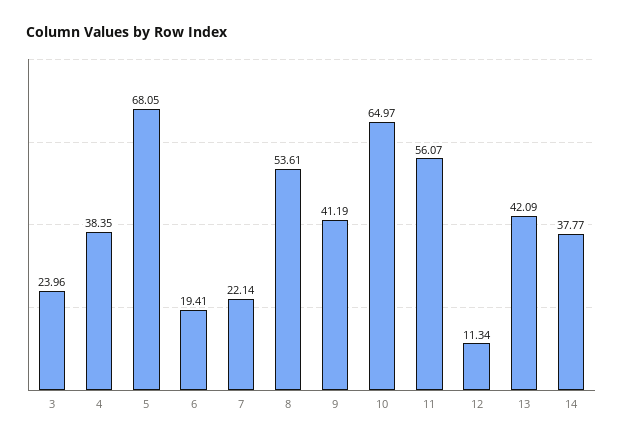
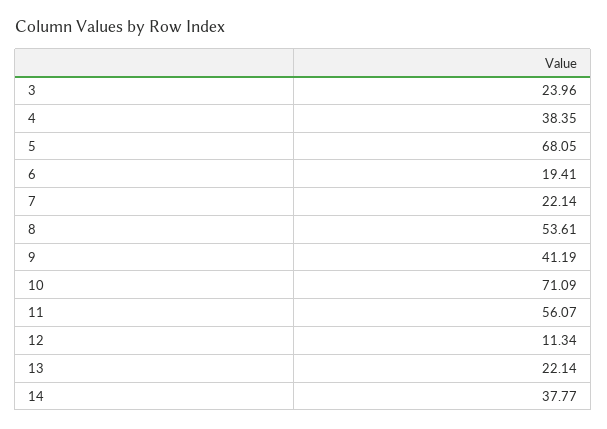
10: 64.97 -> 71.09
13: 42.09 -> 22.14

